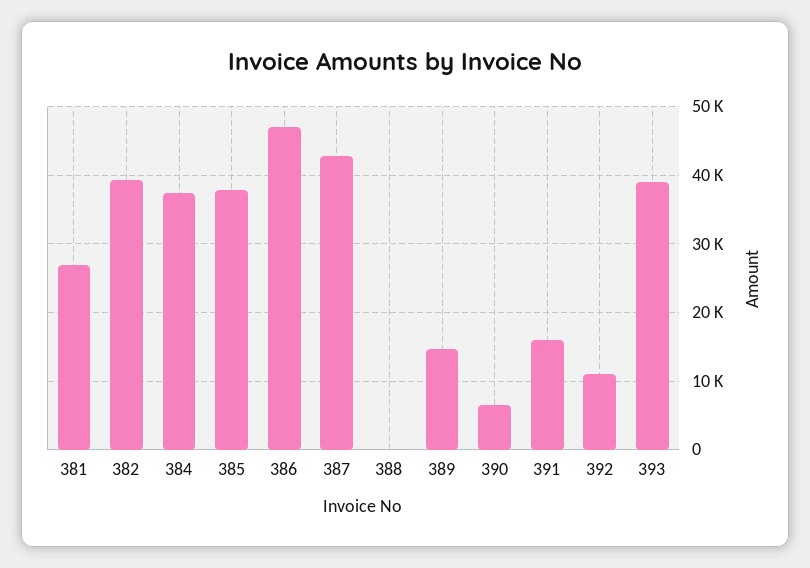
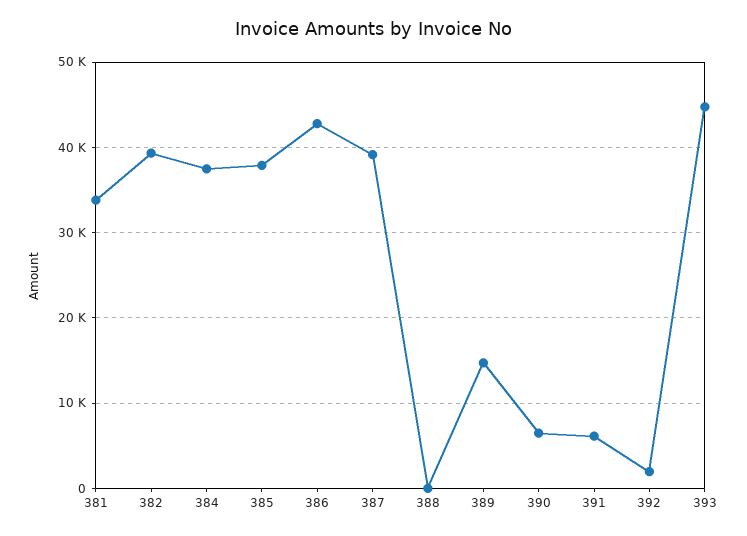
381: 27000 -> 34000
386: 47000 -> 43000
387: 43000 -> 39000
391: 16000 -> 6000
392: 11000 -> 2000
393: 39000 -> 45000

